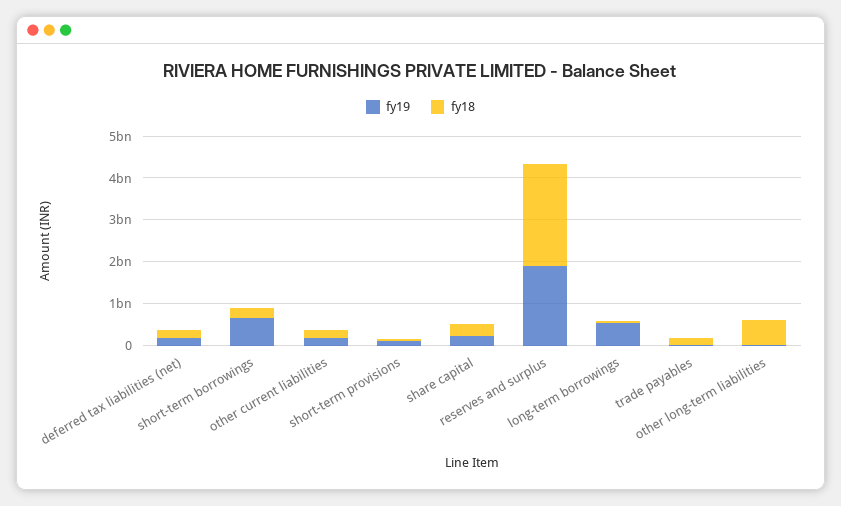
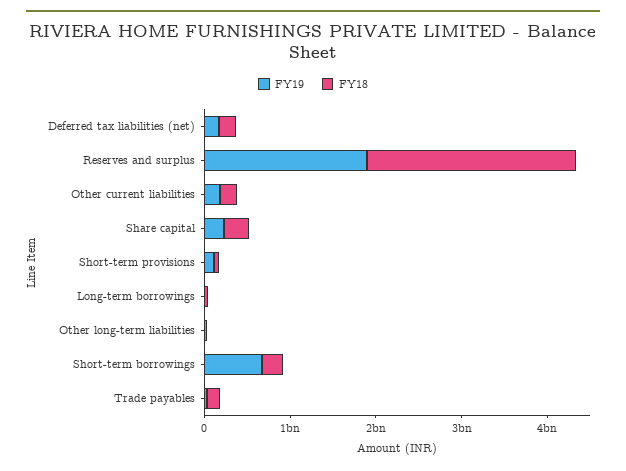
fy19, long-term borrowings: 600000000 -> 0
fy18, other long-term liabilities: 600000000 -> 0

